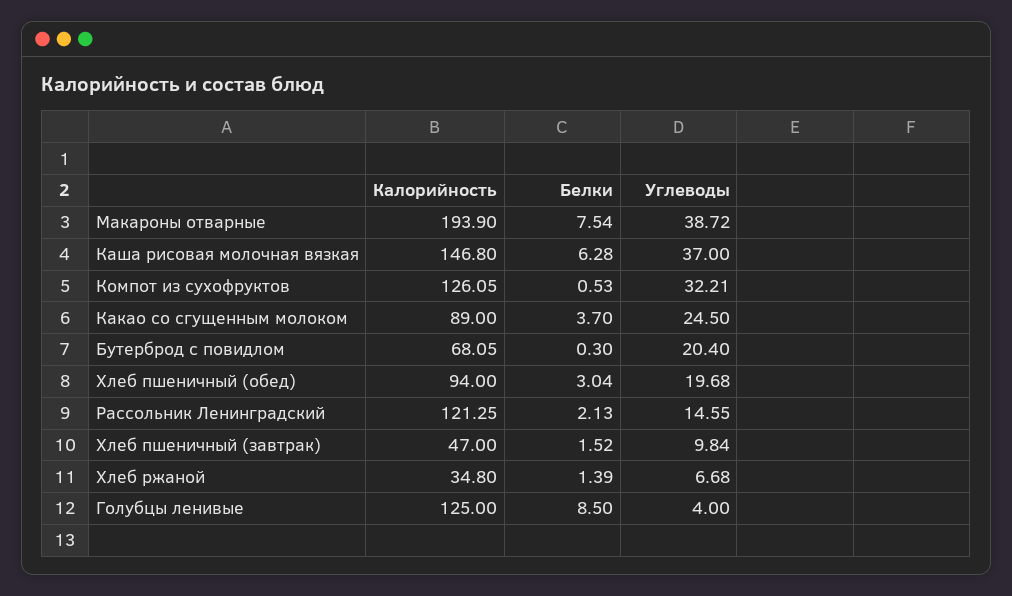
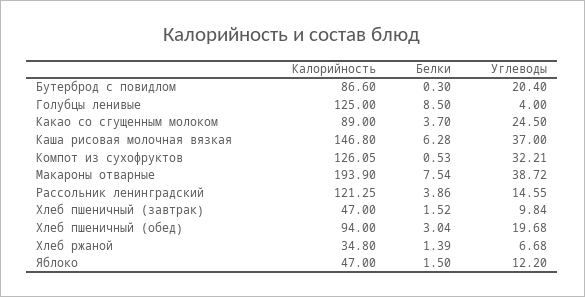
Калорийность, Бутерброд с повидлом: 68.05 -> 86.6
Белки, Рассольник Ленинградский: 2.13 -> 3.86
Калорийность, Яблоко: none -> 47
Белки, Яблоко: none -> 1.5
Углеводы, Яблоко: none -> 12.2

